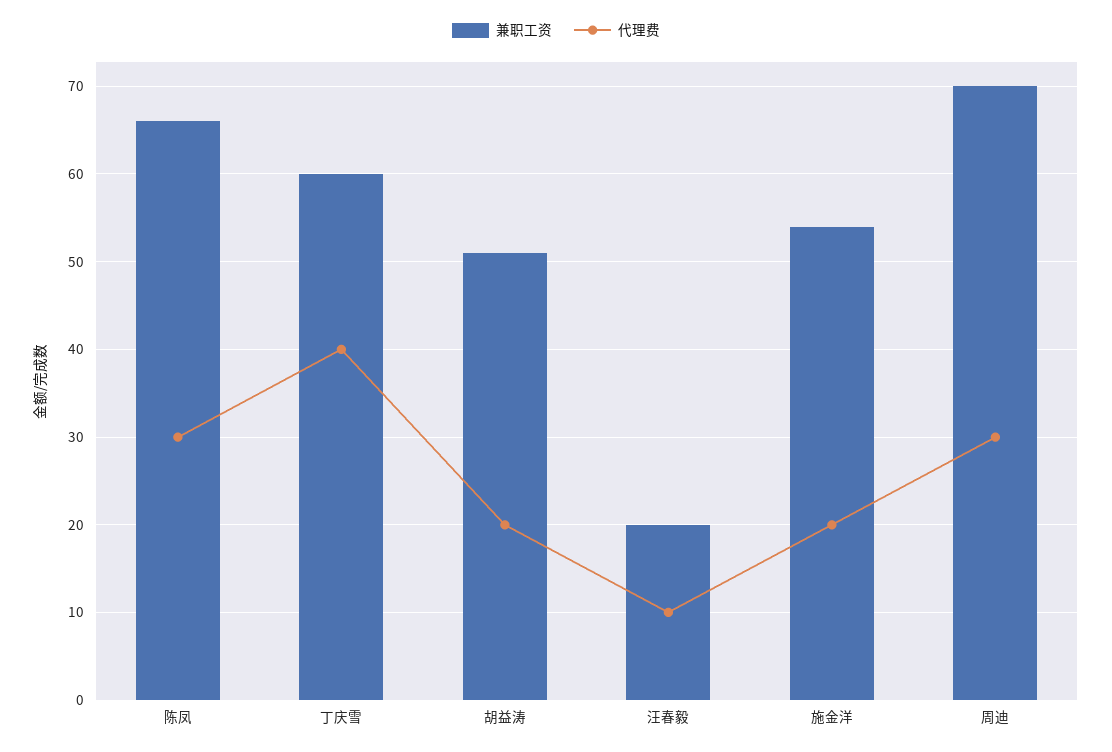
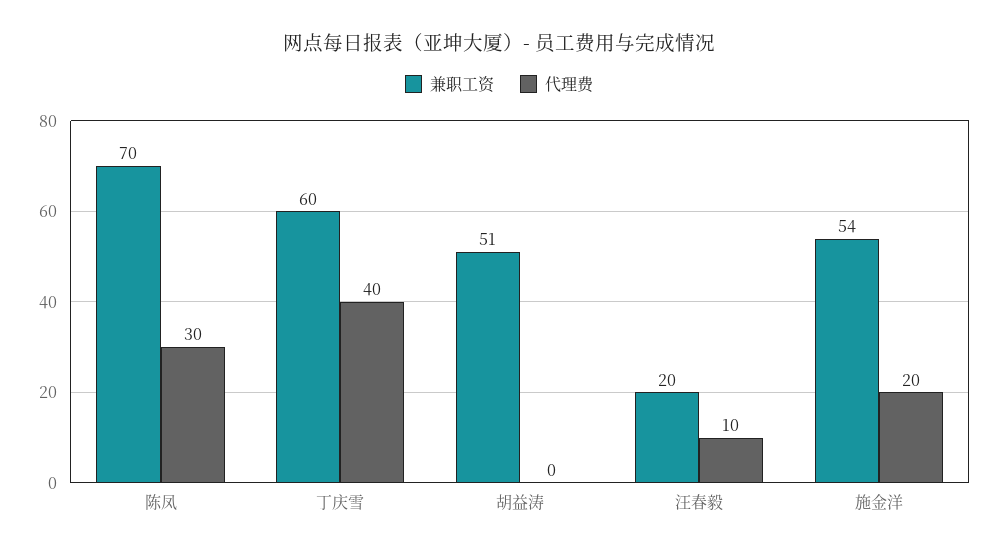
兼职工资, 陈凤: 66 -> 70
代理费, 胡益涛: 20 -> 0
兼职工资, 周迪: 70 -> none
代理费, 周迪: 30 -> none

